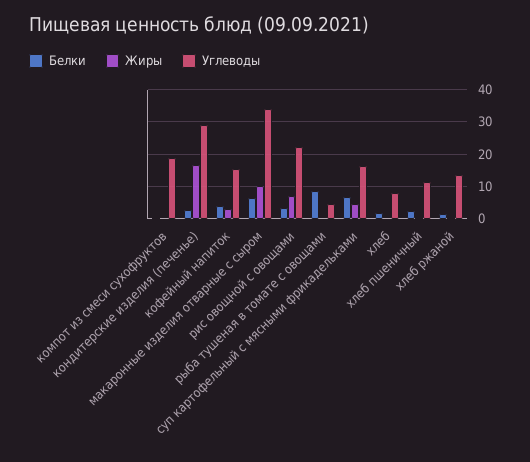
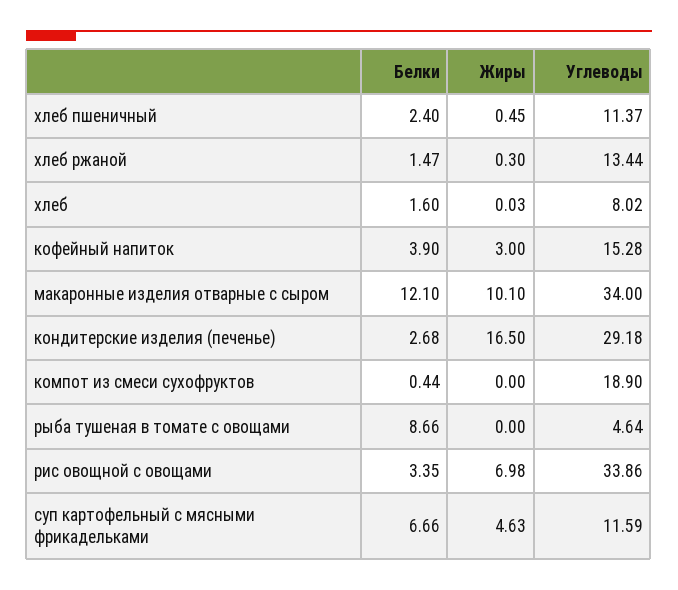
Белки, макаронные изделия отварные с сыром: 6 -> 12.1
Углеводы, рис овощной с овощами: 22 -> 33.86
Углеводы, суп картофельный с мясными фрикадельками: 16 -> 11.59

